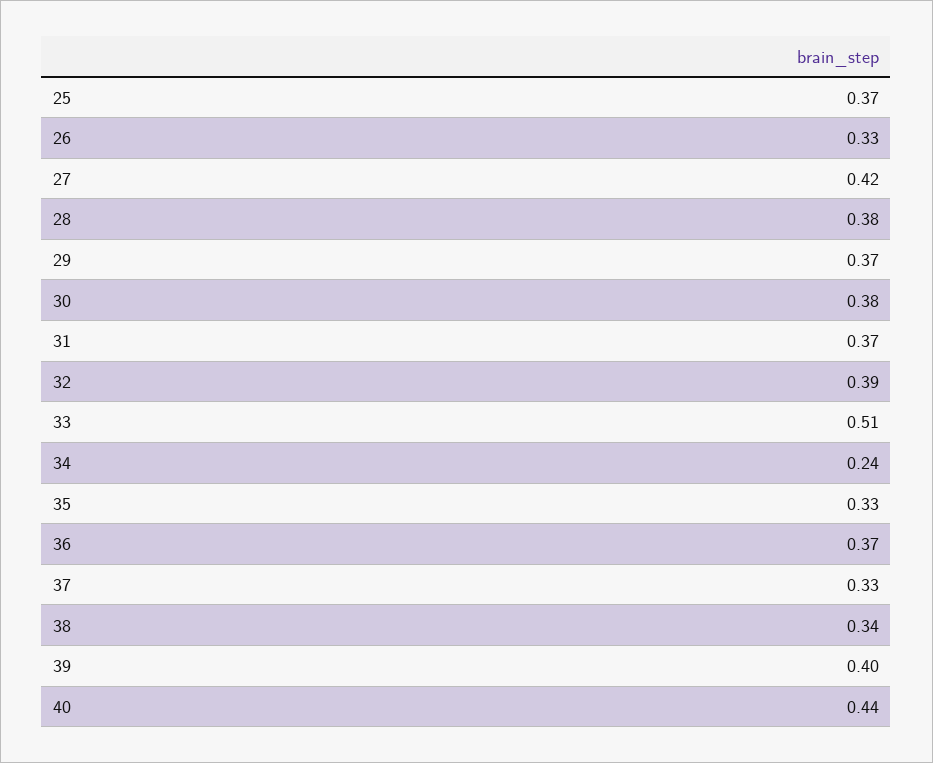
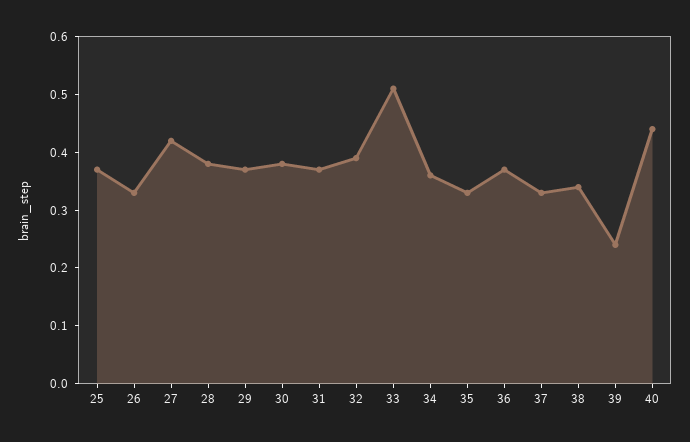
34: 0.24 -> 0.35
39: 0.4 -> 0.25

